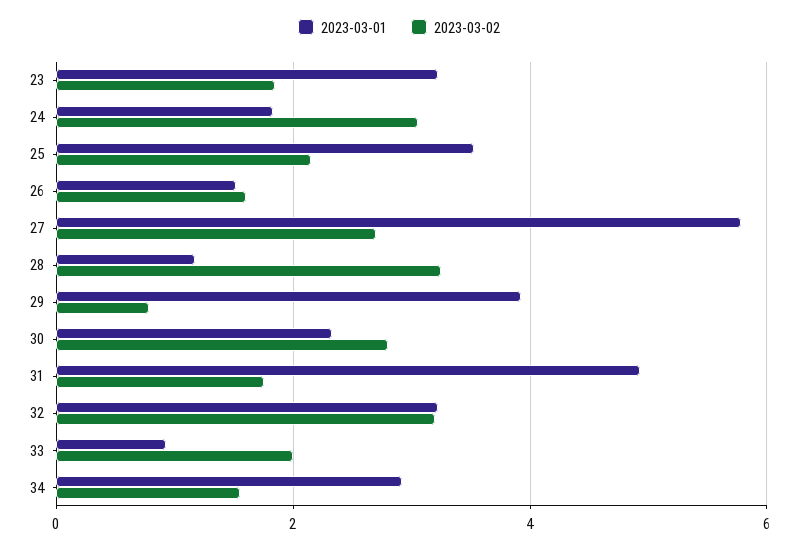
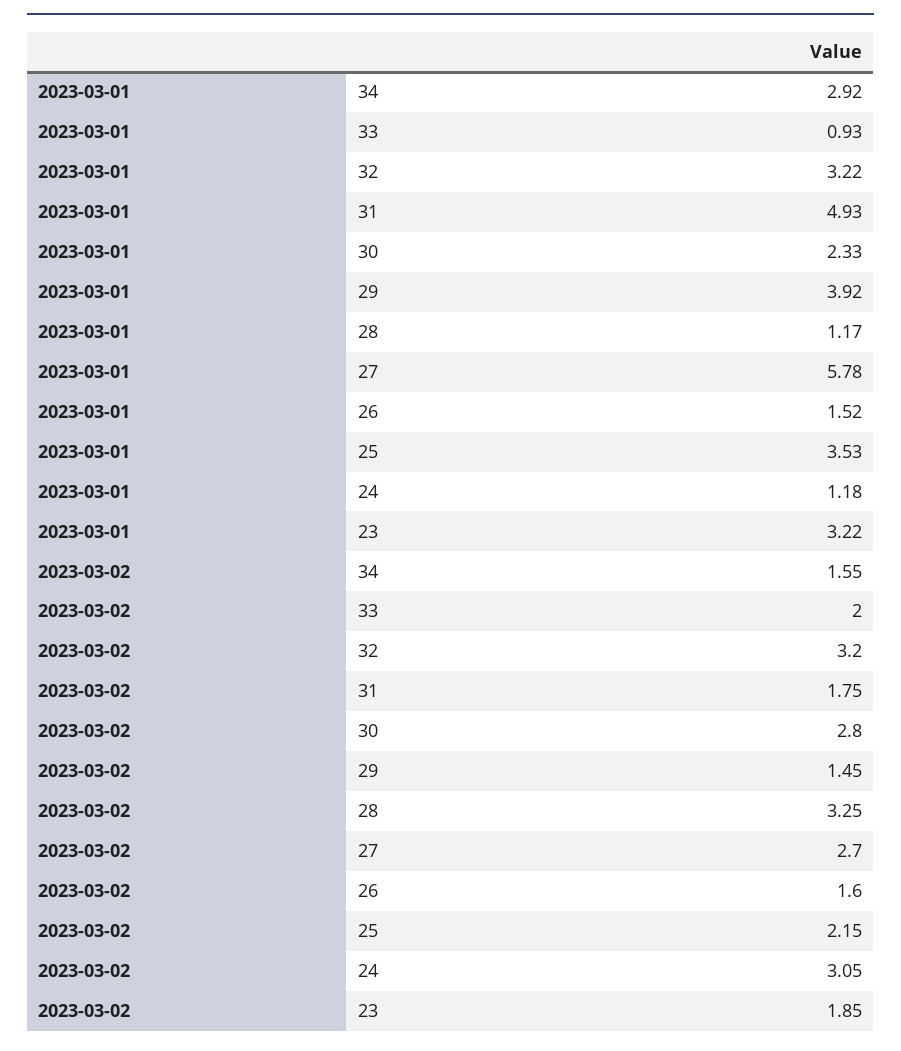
2023-03-01, 24: 1.8 -> 1.18
2023-03-02, 29: 0.8 -> 1.45

